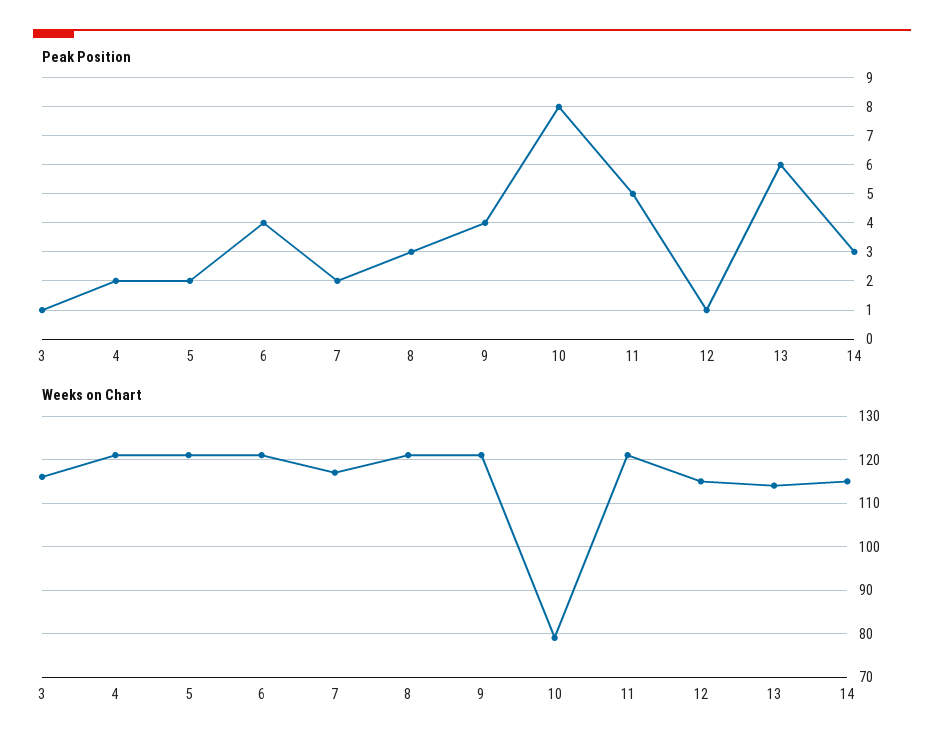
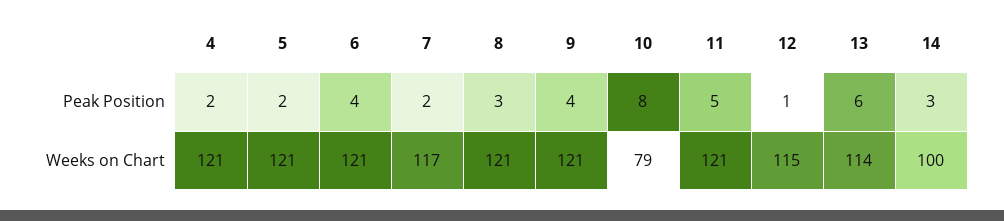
Peak Position, 3: 1 -> none
Weeks on Chart, 3: 115 -> none
Weeks on Chart, 14: 115 -> 100

